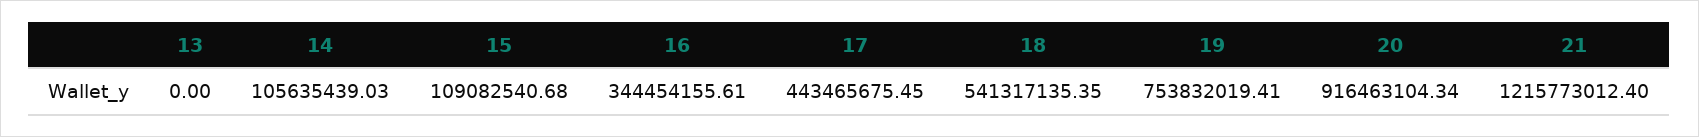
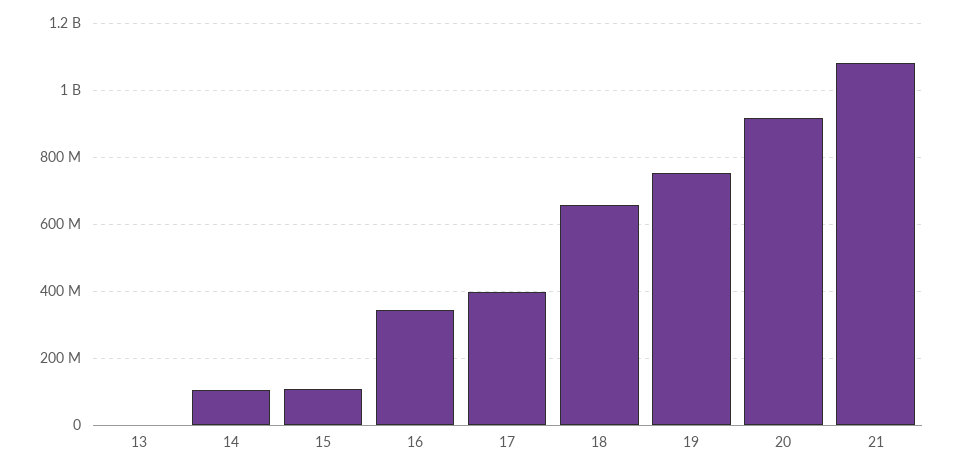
17: 443465675.45 -> 400000000
18: 541317135.35 -> 660000000
21: 1215773012.4 -> 1080000000

